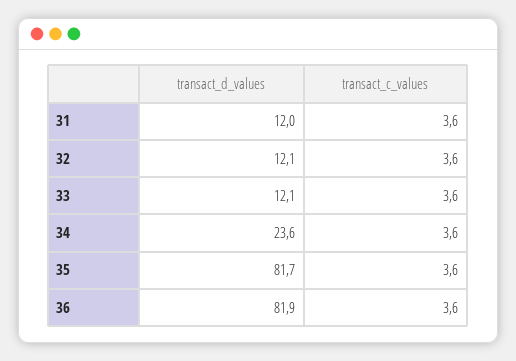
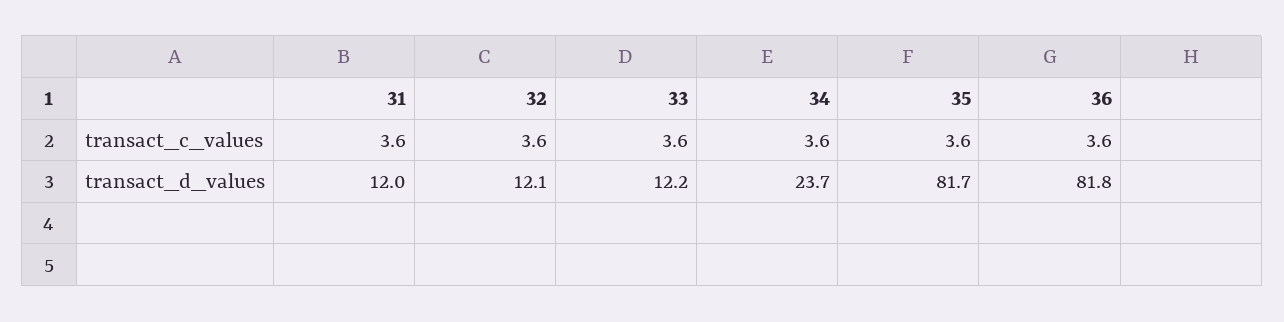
transact_d_values, 33: 12.1 -> 12.2
transact_d_values, 34: 23.6 -> 23.7
transact_d_values, 36: 81.9 -> 81.8

